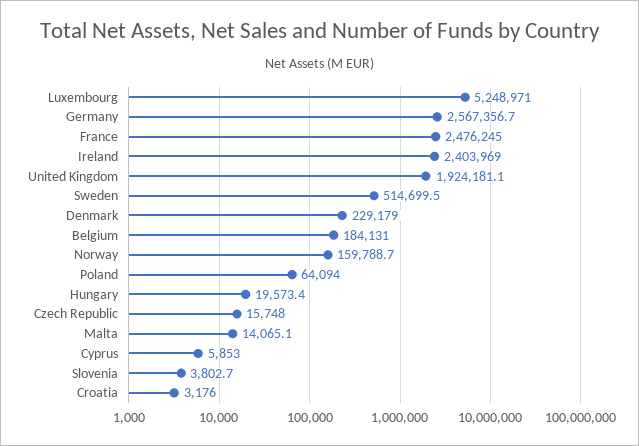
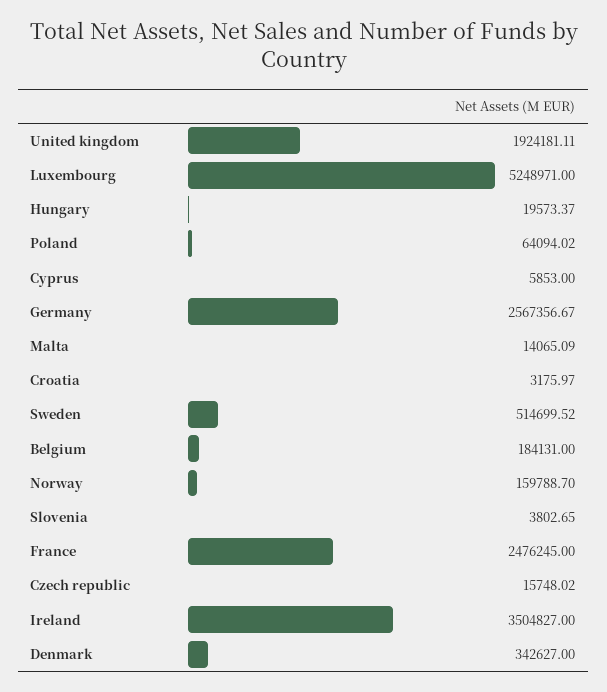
Ireland: 2403969 -> 3504827
Denmark: 229179 -> 342627

